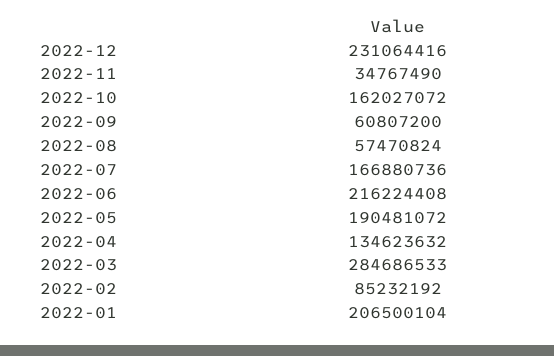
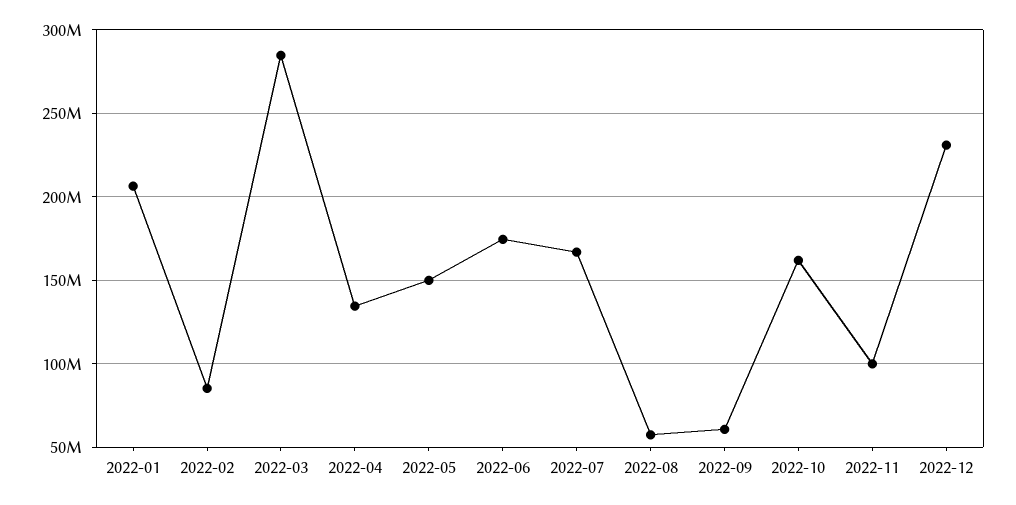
2022-11: 34767490 -> 100000000
2022-06: 216224408 -> 175000000
2022-05: 190481072 -> 150000000

